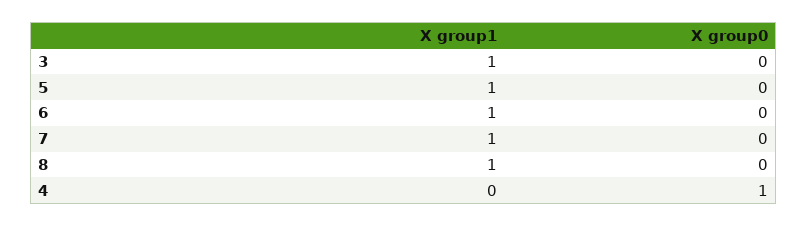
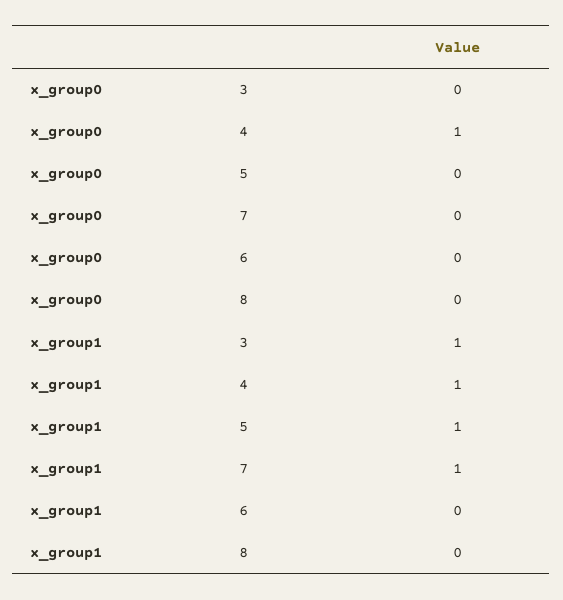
X group1, 6: 1 -> 0
X group1, 8: 1 -> 0
X group1, 4: 0 -> 1

